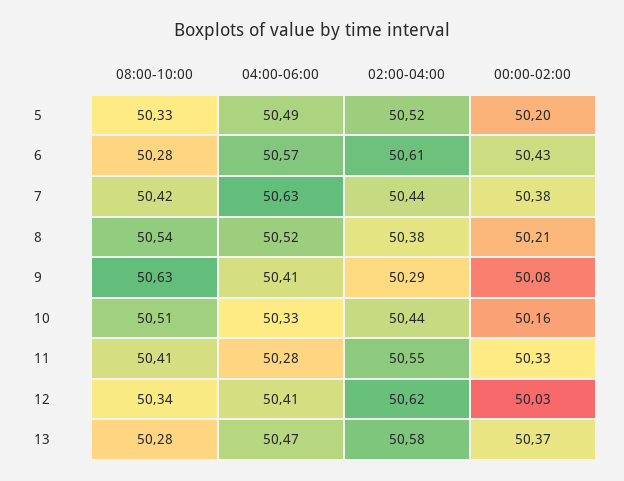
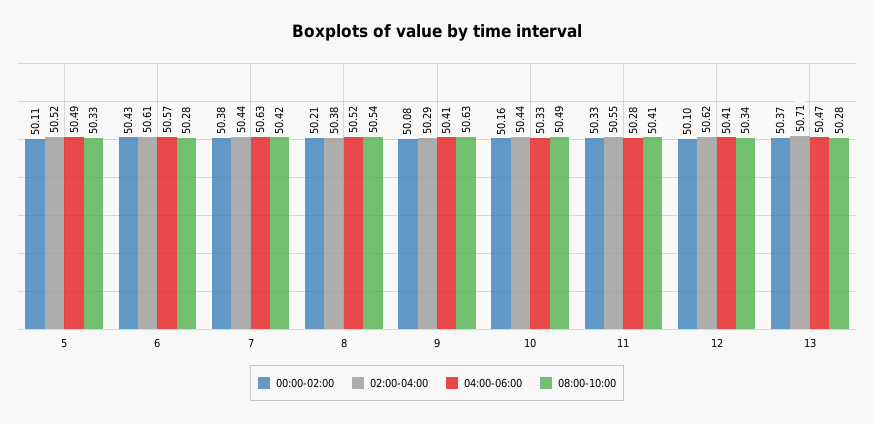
00:00-02:00, 5: 50.2 -> 50.11
08:00-10:00, 10: 50.51 -> 50.49
00:00-02:00, 12: 50.03 -> 50.1
02:00-04:00, 13: 50.58 -> 50.71

